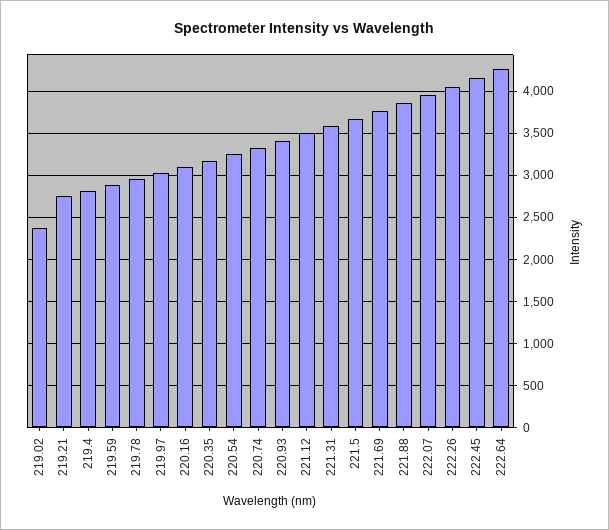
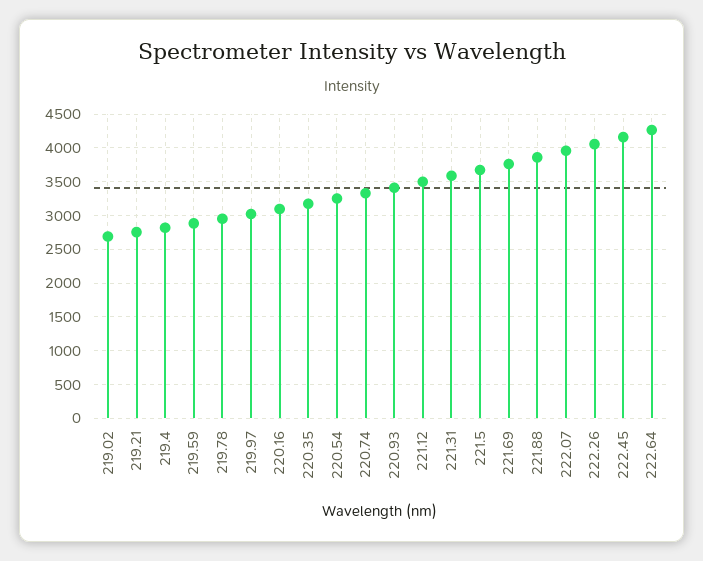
219.02: 2400 -> 2700

